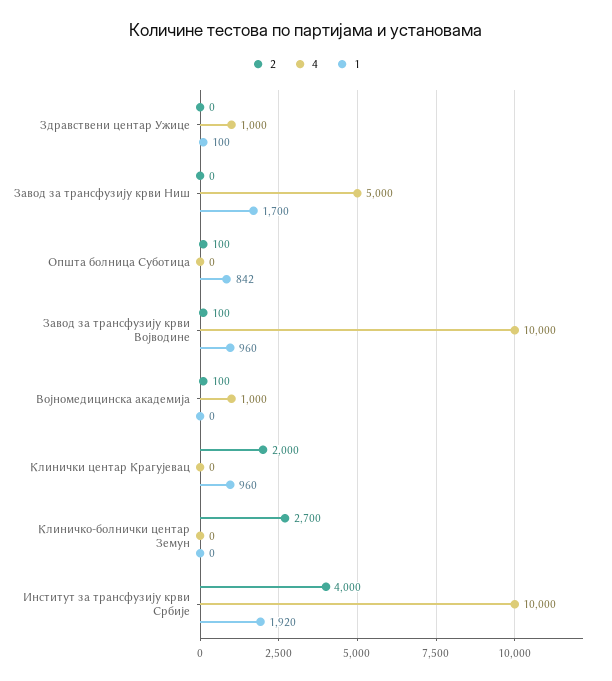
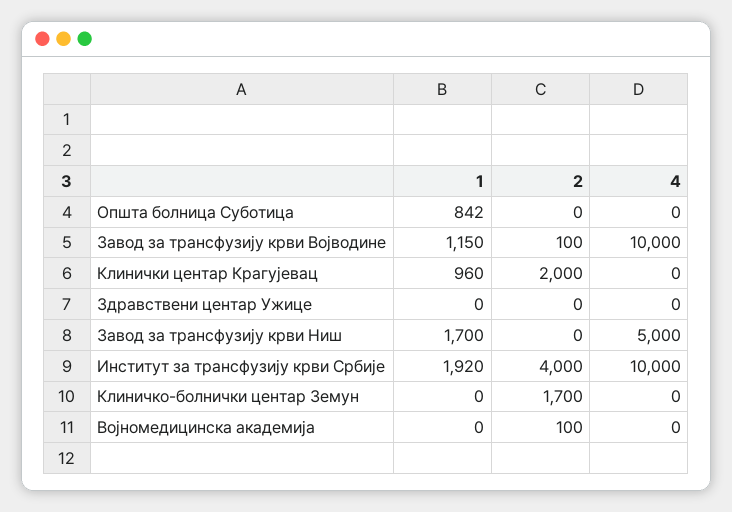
4, Здравствени центар Ужице: 1000 -> 0
1, Здравствени центар Ужице: 100 -> 0
2, Општа болница Суботица: 100 -> 0
1, Завод за трансфузију крви Војводине: 960 -> 1150
4, Војномедицинска академија: 1000 -> 0
2, Клиничко-болнички центар Земун: 2700 -> 1700

